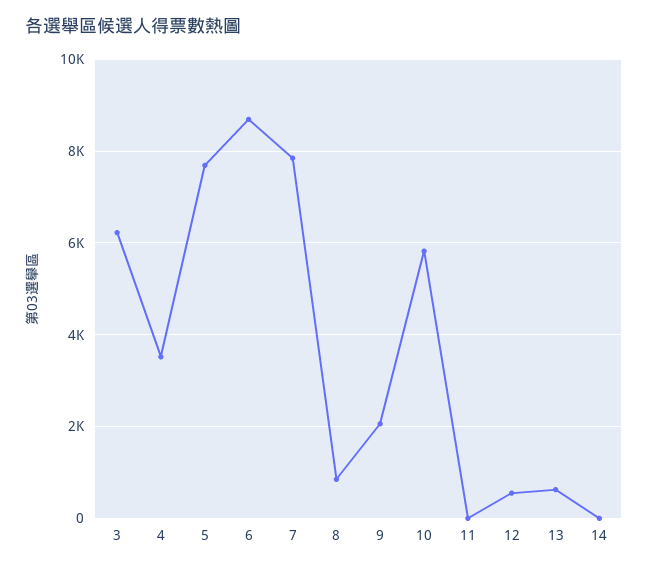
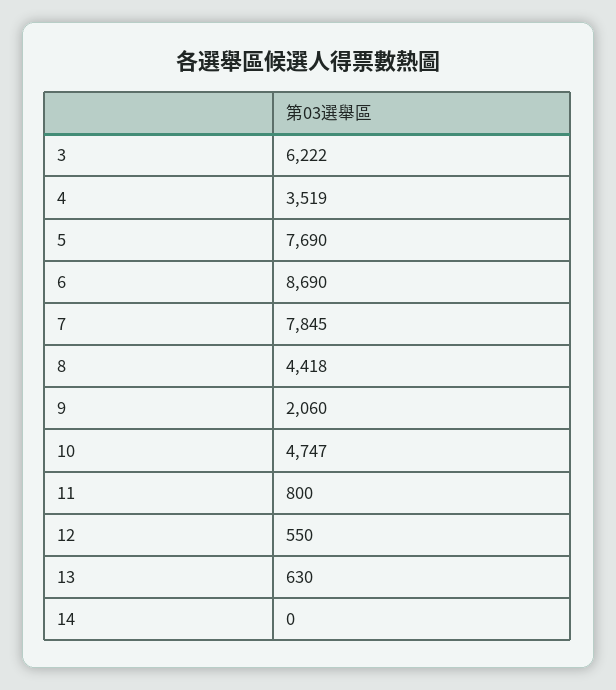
8: 800 -> 4418
10: 5800 -> 4747
11: 0 -> 800

